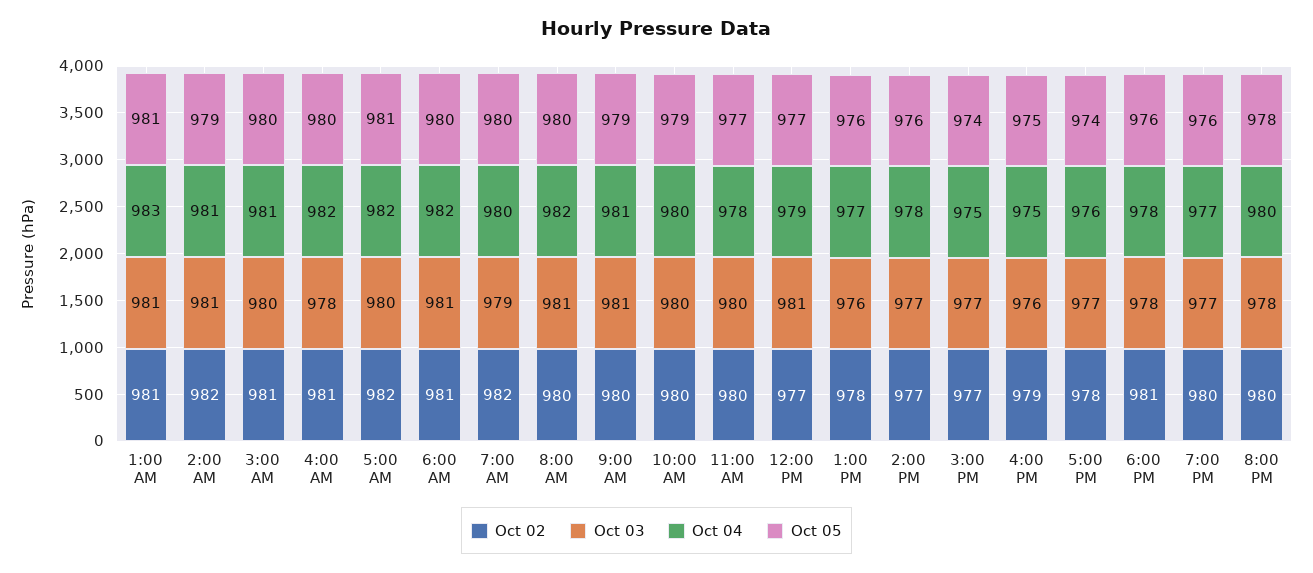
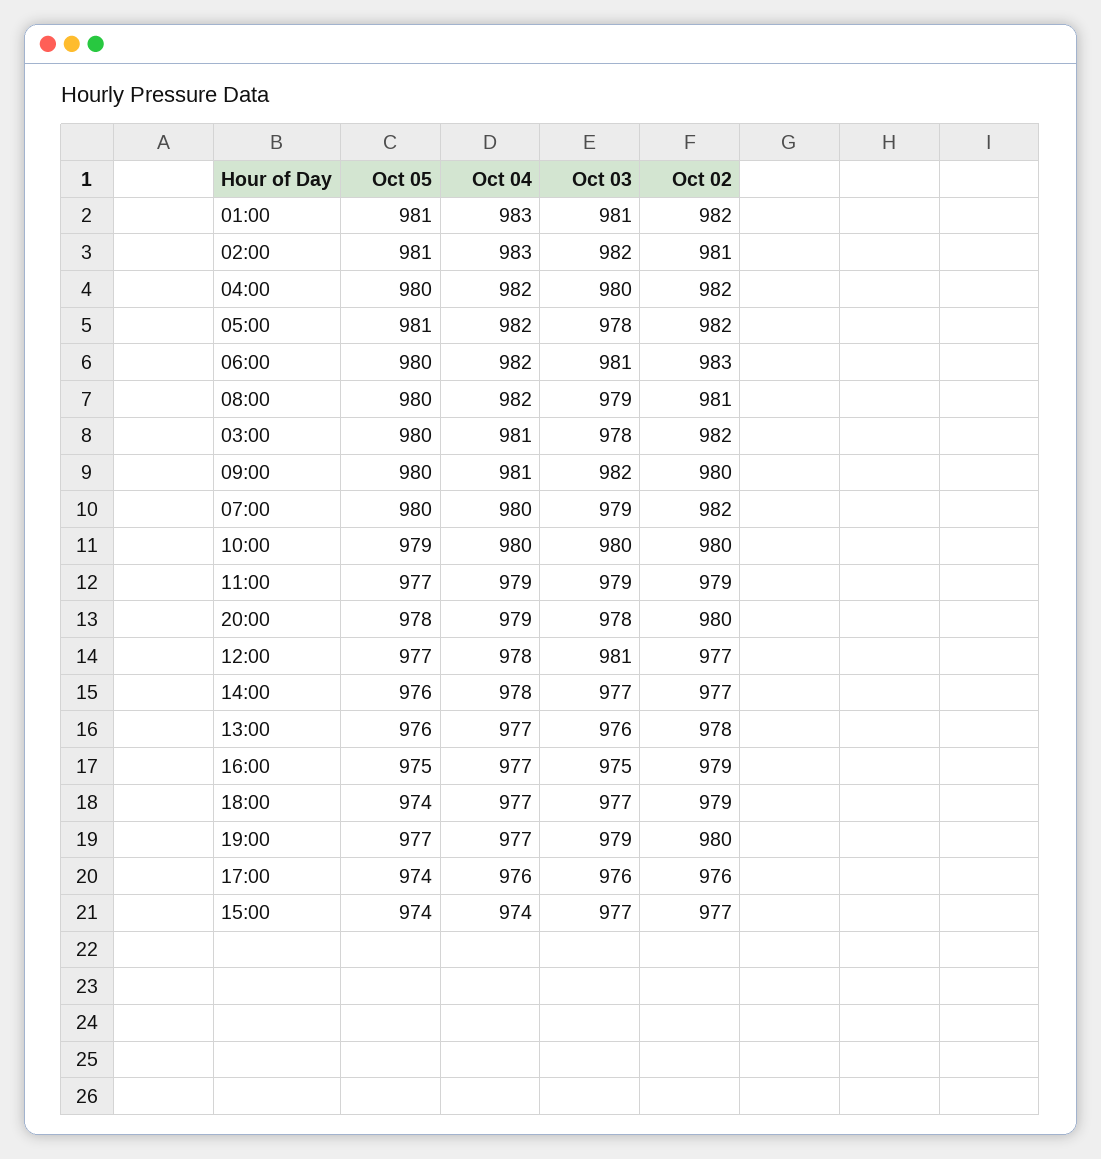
Oct 02, 1:00 AM: 981 -> 982
Oct 02, 2:00 AM: 982 -> 981
Oct 03, 2:00 AM: 981 -> 982
Oct 04, 2:00 AM: 981 -> 983
Oct 05, 2:00 AM: 979 -> 981
Oct 02, 3:00 AM: 981 -> 982
Oct 03, 3:00 AM: 980 -> 978
Oct 02, 4:00 AM: 981 -> 982
Oct 03, 4:00 AM: 978 -> 980
Oct 03, 5:00 AM: 980 -> 978
Oct 02, 6:00 AM: 981 -> 983
Oct 02, 8:00 AM: 980 -> 981
Oct 03, 8:00 AM: 981 -> 979
Oct 03, 9:00 AM: 981 -> 982
Oct 05, 9:00 AM: 979 -> 980
Oct 02, 11:00 AM: 980 -> 979
Oct 03, 11:00 AM: 980 -> 979
Oct 04, 11:00 AM: 978 -> 979
Oct 04, 12:00 PM: 979 -> 978
Oct 04, 3:00 PM: 975 -> 974
Oct 03, 4:00 PM: 976 -> 975
Oct 04, 4:00 PM: 975 -> 977
Oct 02, 5:00 PM: 978 -> 976
Oct 03, 5:00 PM: 977 -> 976
Oct 02, 6:00 PM: 981 -> 979
Oct 03, 6:00 PM: 978 -> 977
Oct 04, 6:00 PM: 978 -> 977
Oct 05, 6:00 PM: 976 -> 974
Oct 03, 7:00 PM: 977 -> 979
Oct 05, 7:00 PM: 976 -> 977
Oct 04, 8:00 PM: 980 -> 979

